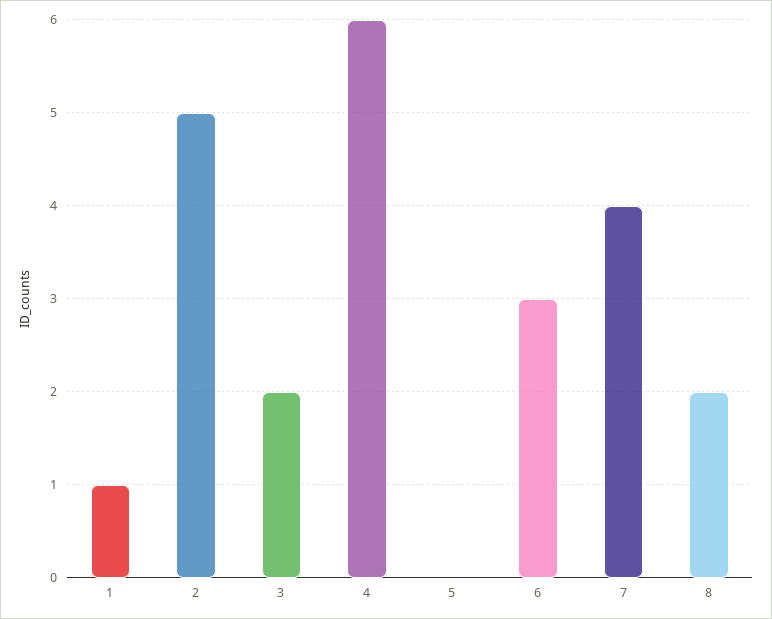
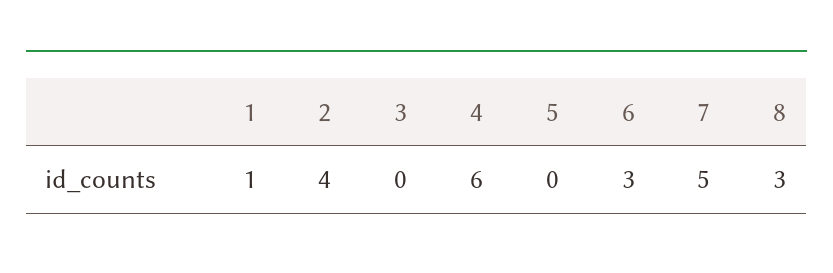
2: 5 -> 4
3: 2 -> 0
7: 4 -> 5
8: 2 -> 3

